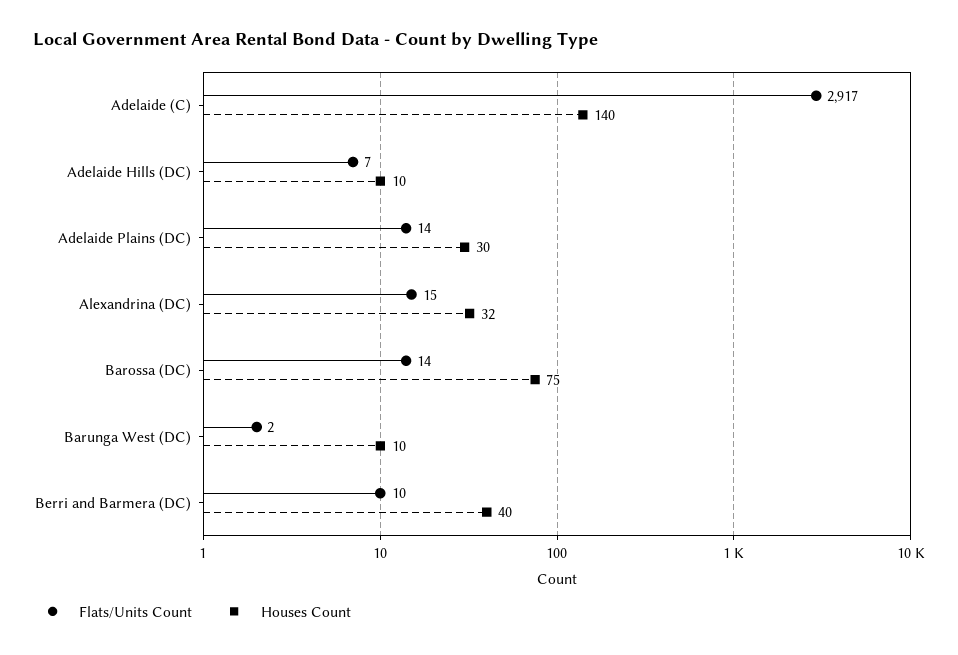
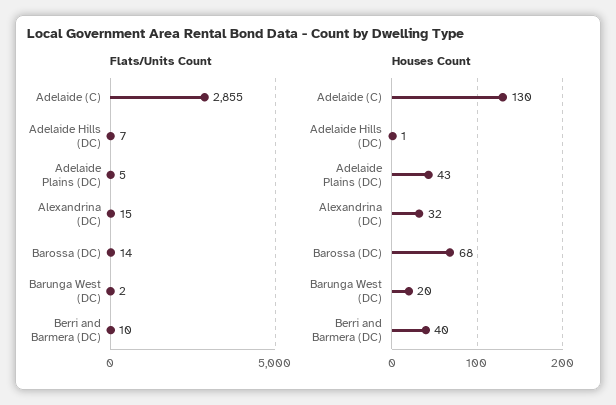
Flats/Units Count, Adelaide (C): 2917 -> 2855
Houses Count, Adelaide (C): 140 -> 130
Houses Count, Adelaide Hills (DC): 10 -> 1
Flats/Units Count, Adelaide Plains (DC): 14 -> 5
Houses Count, Adelaide Plains (DC): 30 -> 43
Houses Count, Barossa (DC): 75 -> 68
Houses Count, Barunga West (DC): 10 -> 20

